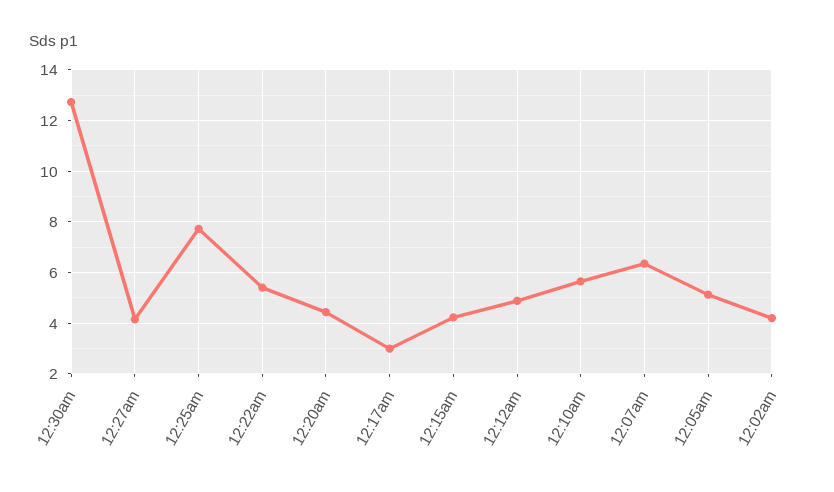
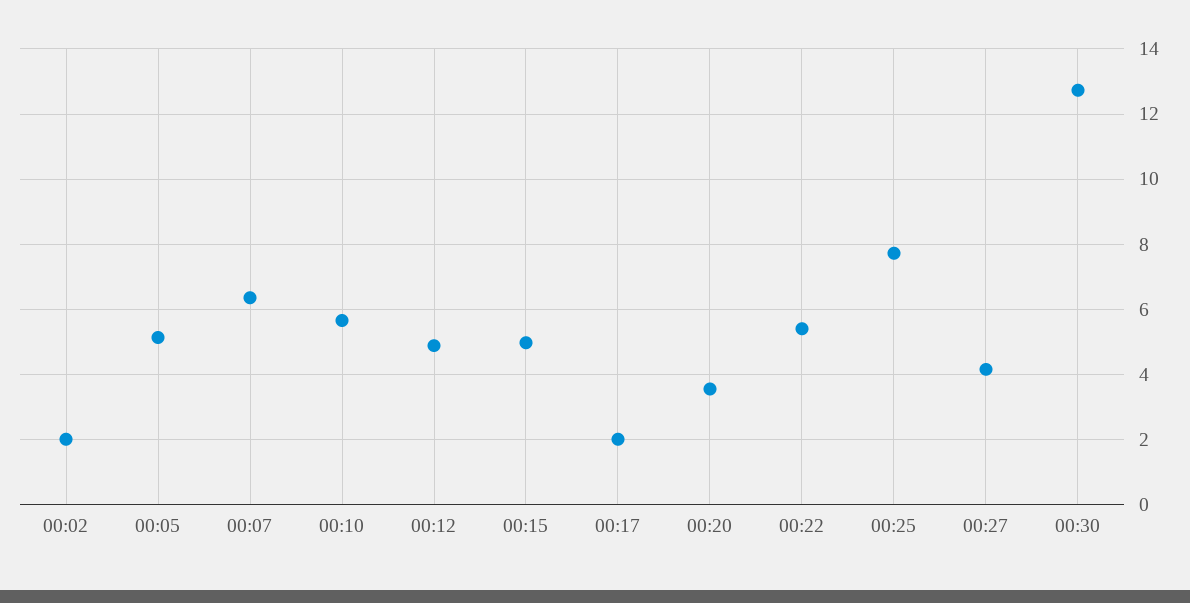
12:20am: 4.5 -> 3.6
12:17am: 3 -> 2
12:15am: 4.25 -> 5
12:02am: 4.25 -> 2

